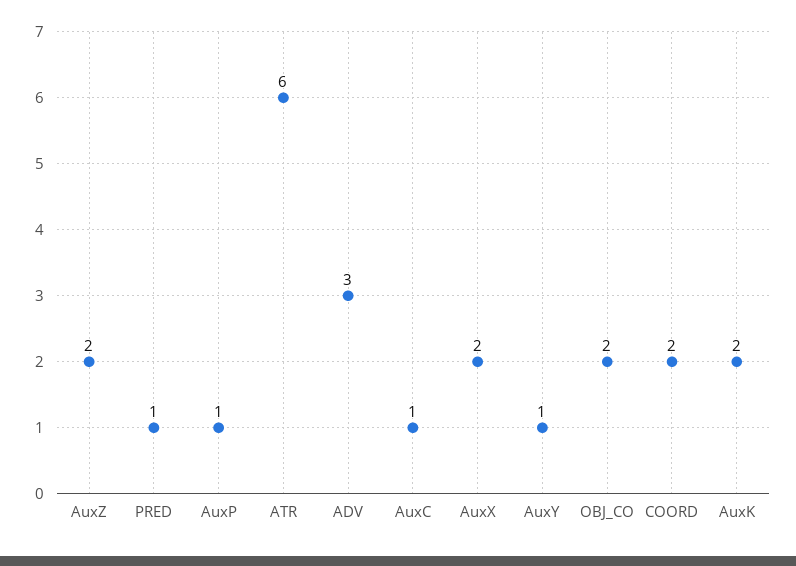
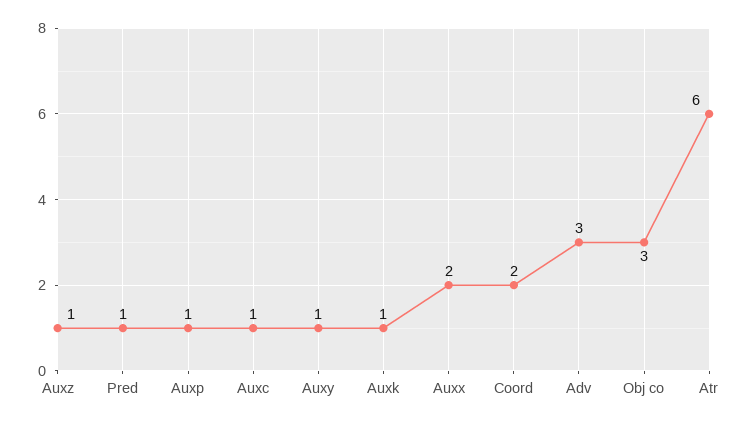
AuxZ: 2 -> 1
OBJ_CO: 2 -> 3
AuxK: 2 -> 1

